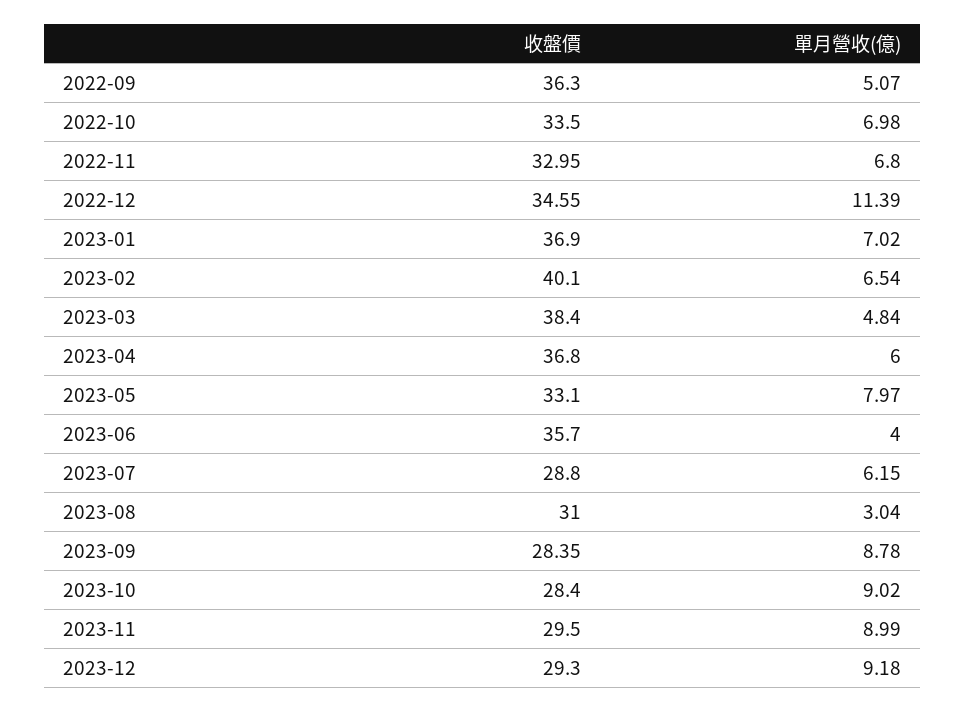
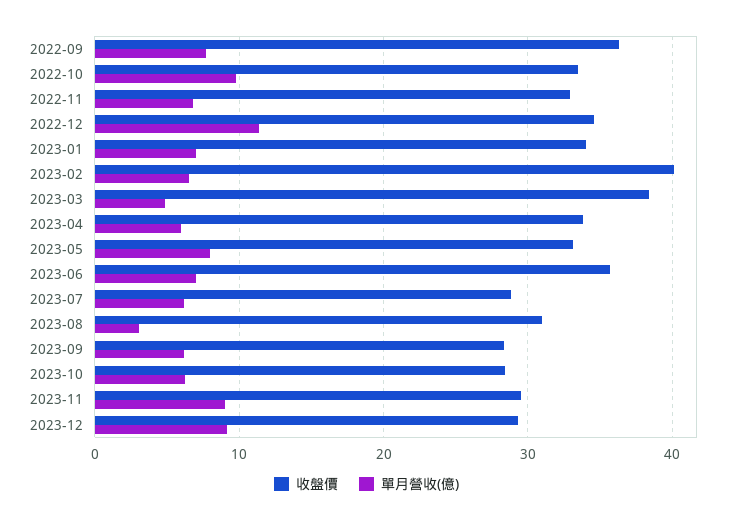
單月營收(億), 2022-09: 5.07 -> 8
單月營收(億), 2022-10: 6.98 -> 10
收盤價, 2023-01: 36.9 -> 34
收盤價, 2023-04: 36.8 -> 34
單月營收(億), 2023-06: 4 -> 7
單月營收(億), 2023-09: 8.78 -> 6
單月營收(億), 2023-10: 9.02 -> 6

